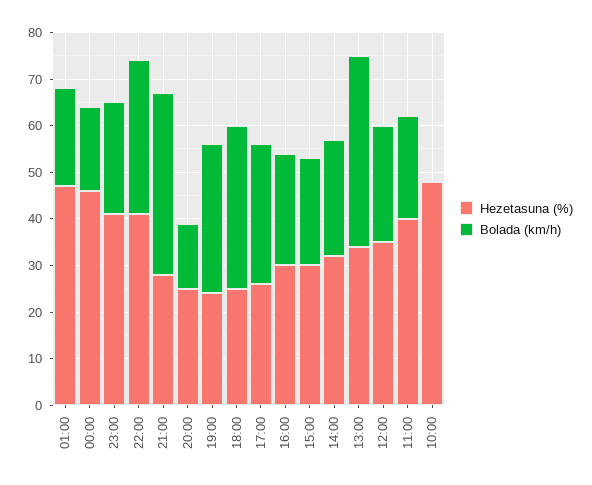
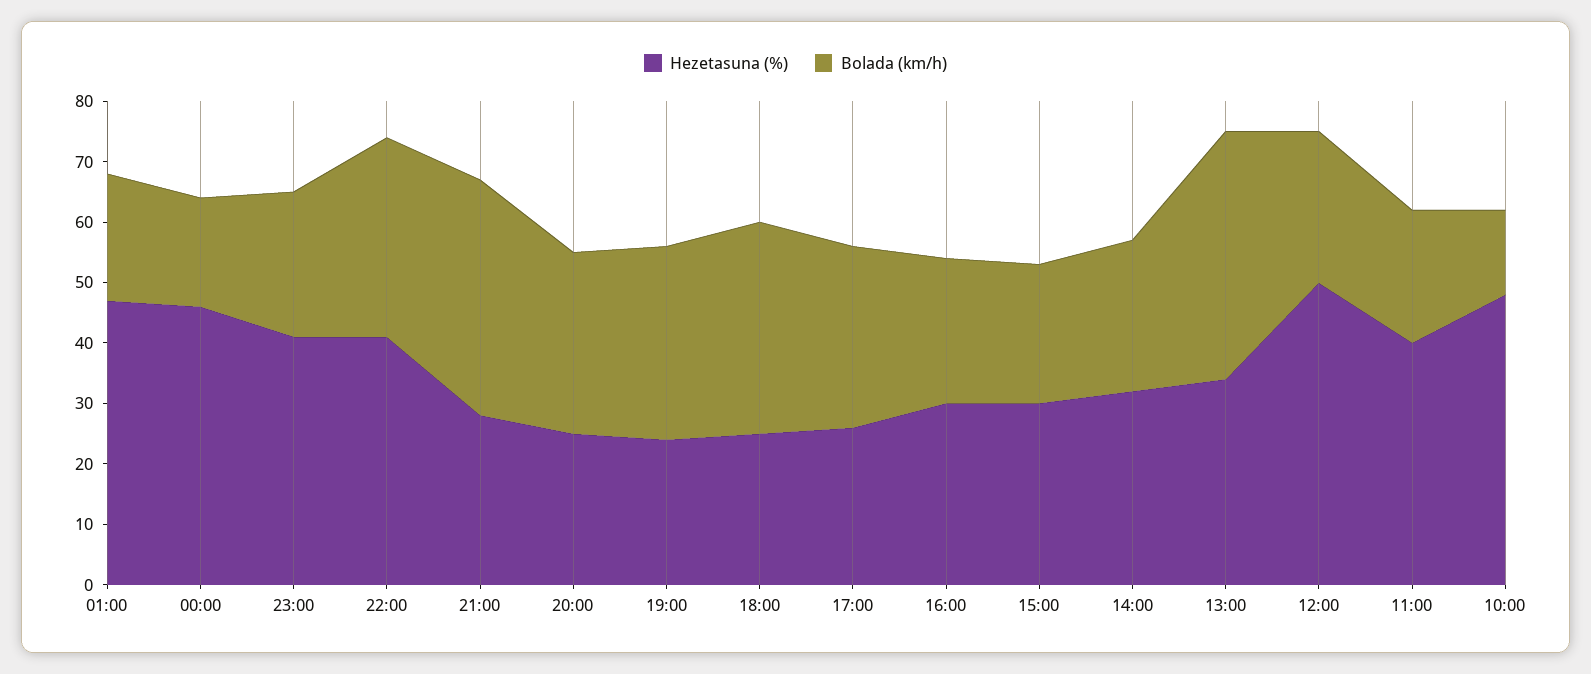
Bolada (km/h), 20:00: 15 -> 30
Hezetasuna (%), 12:00: 35 -> 50
Bolada (km/h), 10:00: 0 -> 15

